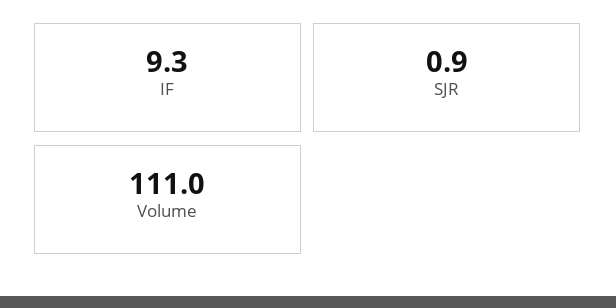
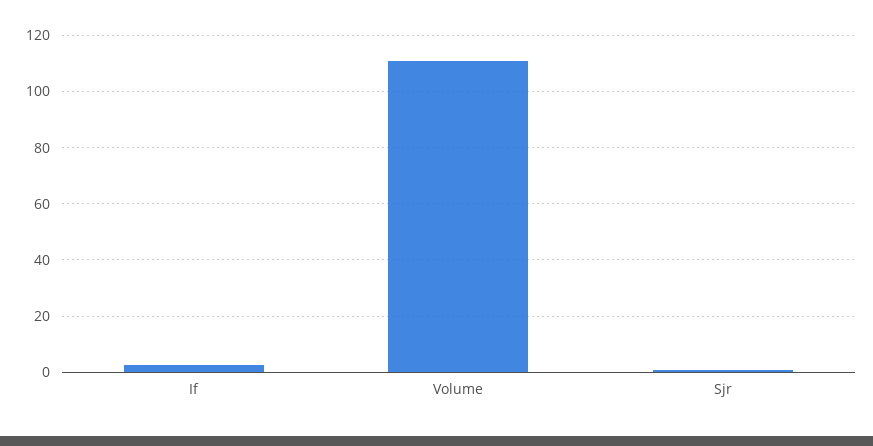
IF: 9.3 -> 2.5

